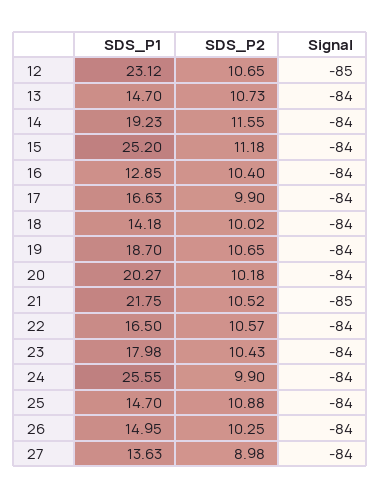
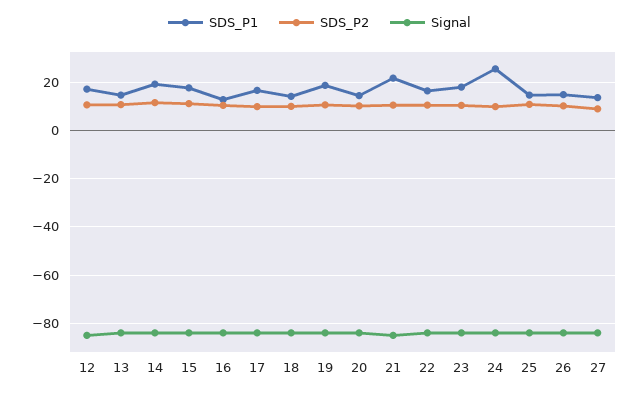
SDS_P1, 12: 23.12 -> 17.5
SDS_P1, 15: 25.2 -> 17.5
SDS_P1, 20: 20.27 -> 15

